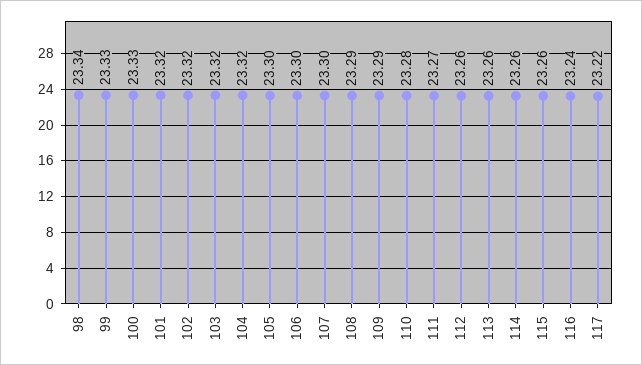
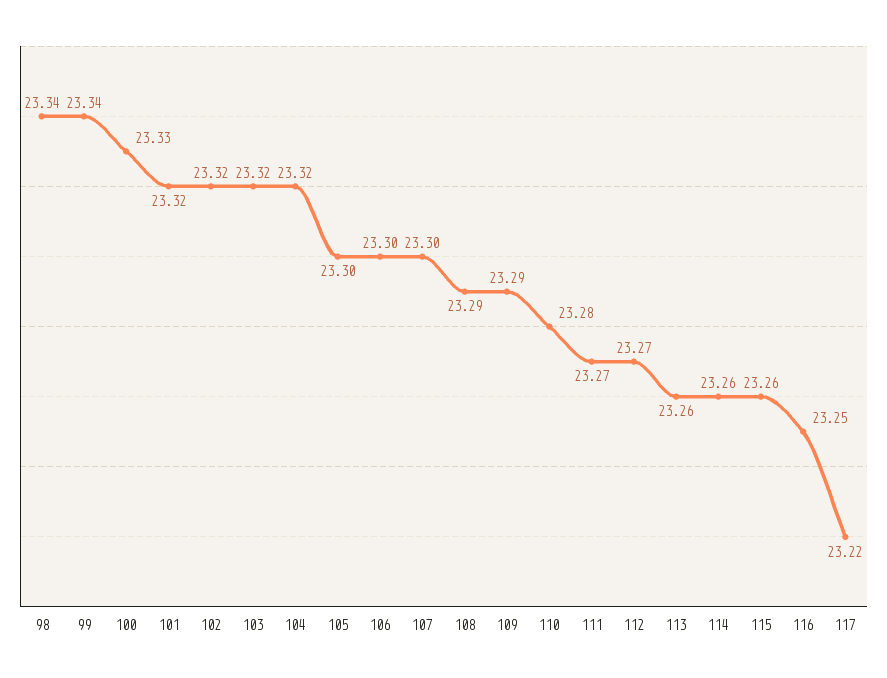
99: 23.33 -> 23.34
112: 23.26 -> 23.27
116: 23.24 -> 23.25

